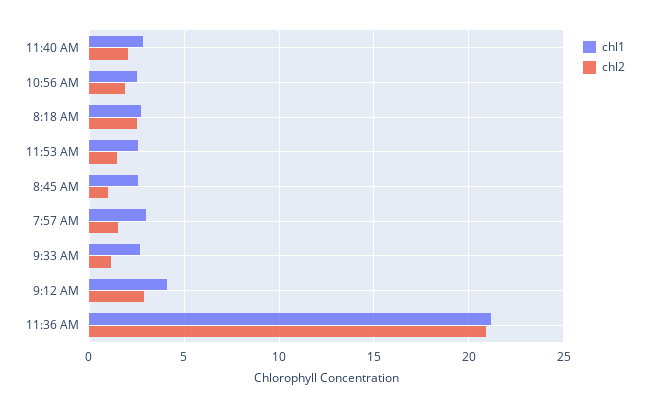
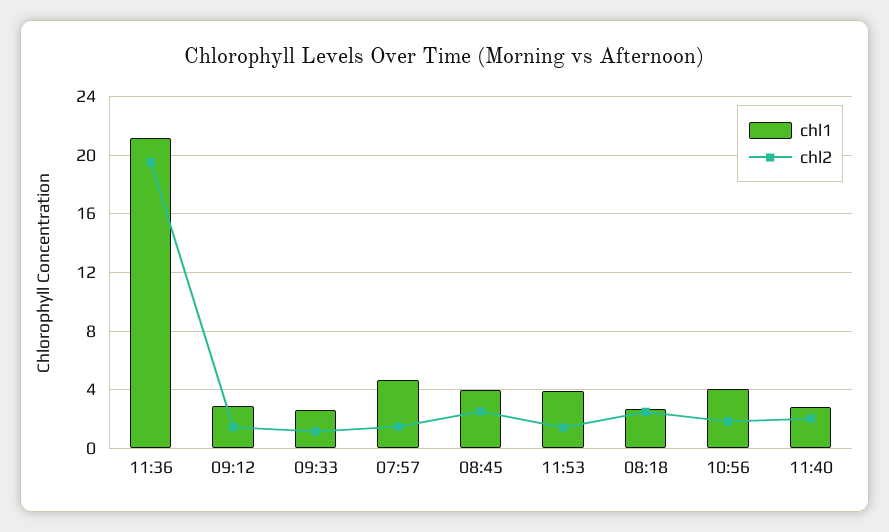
chl1, 10:56 AM: 2.5 -> 4
chl1, 11:53 AM: 2.5 -> 4
chl1, 8:45 AM: 2.5 -> 4
chl2, 8:45 AM: 1 -> 2.5
chl1, 7:57 AM: 3 -> 4.5
chl1, 9:12 AM: 4 -> 3
chl2, 9:12 AM: 3 -> 1.5
chl2, 11:36 AM: 21 -> 19.5

